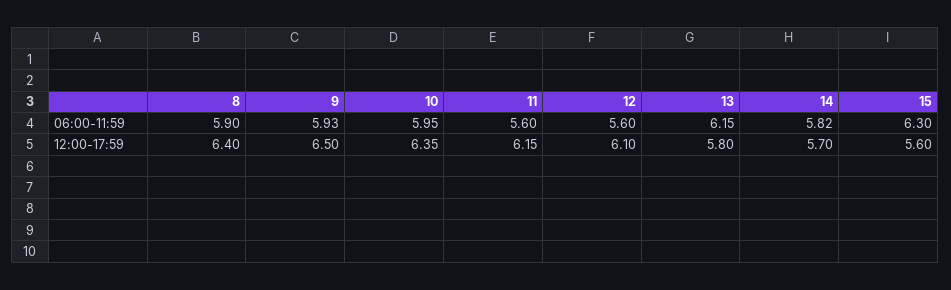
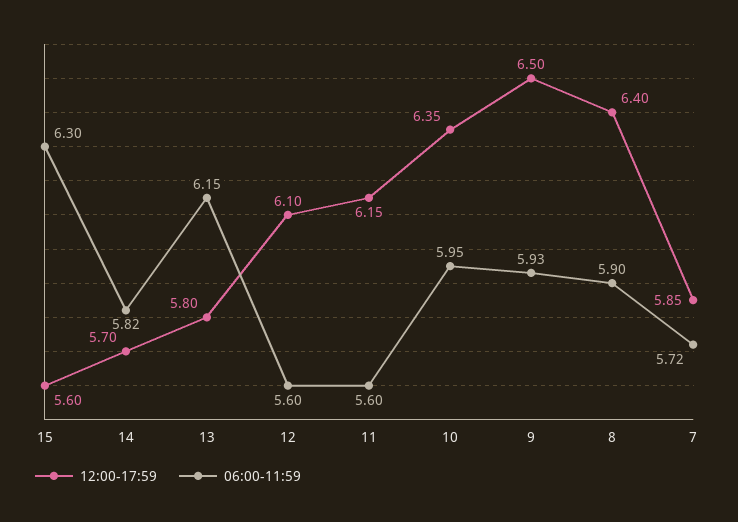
12:00-17:59, 7: none -> 5.85
06:00-11:59, 7: none -> 5.72

